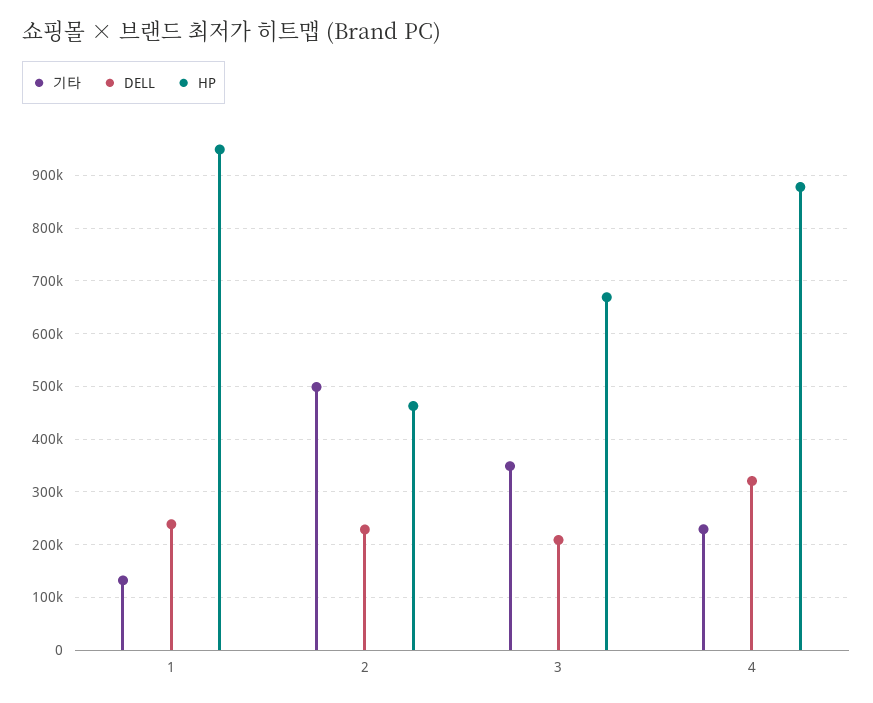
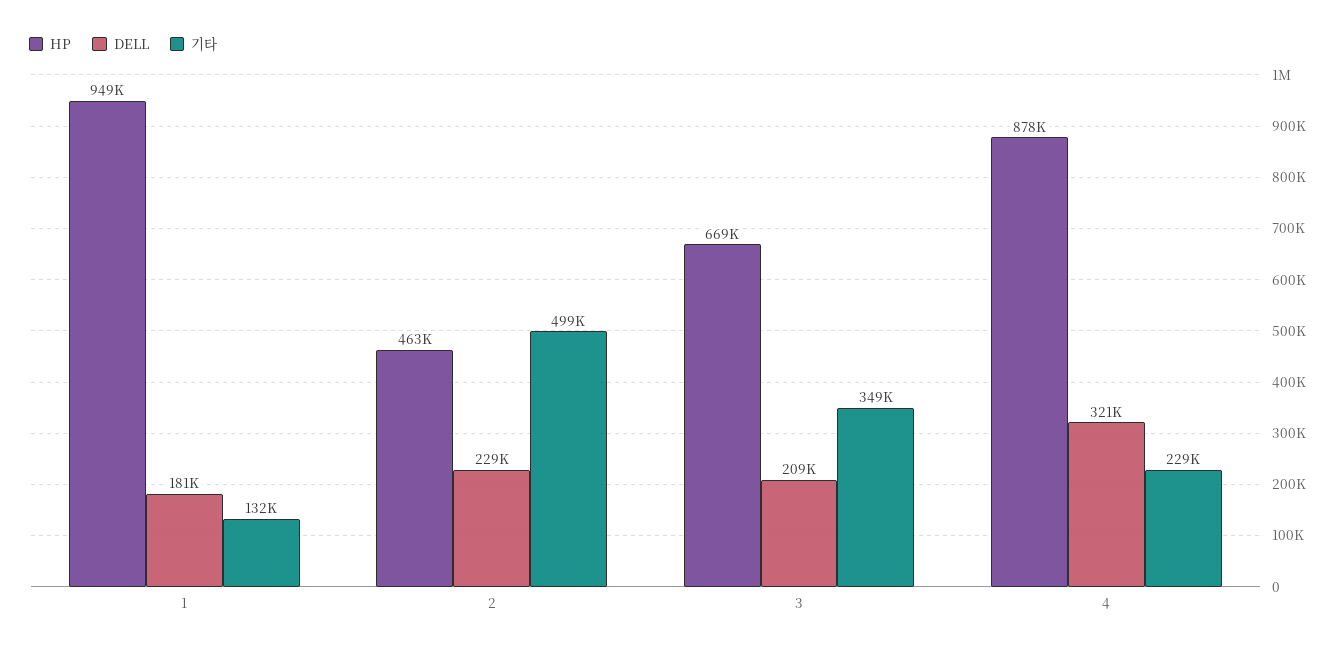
DELL, 1: 240000 -> 181000

